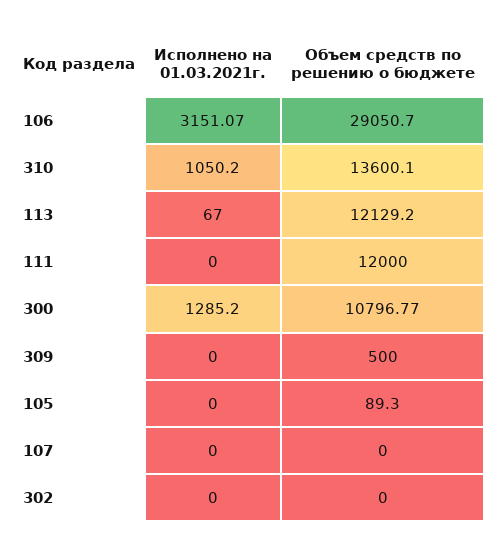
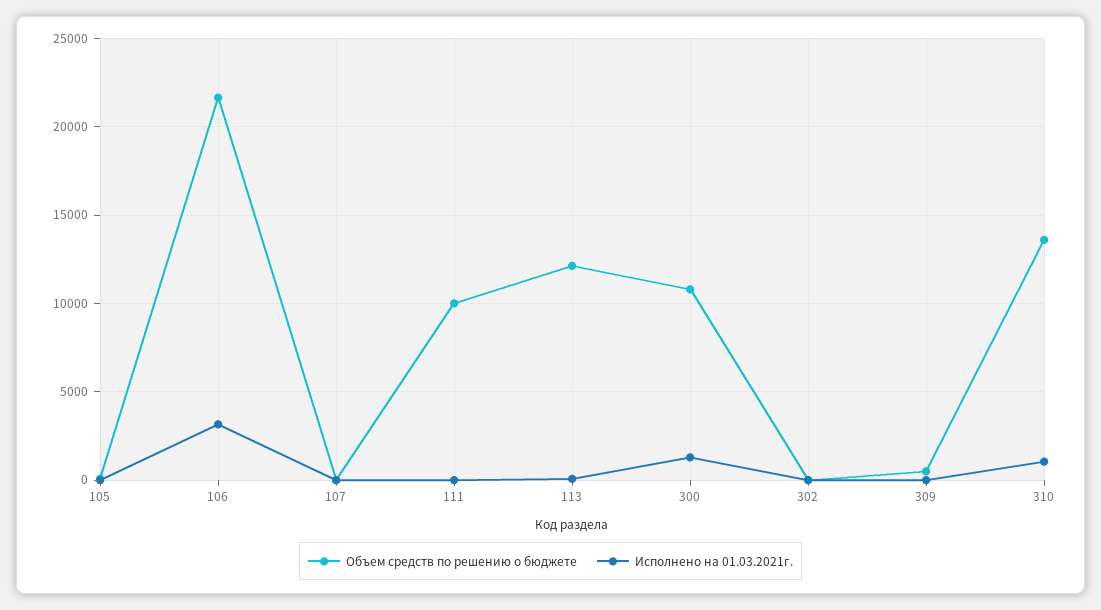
Объем средств по решению о бюджете, 106: 29050.7 -> 21500
Объем средств по решению о бюджете, 111: 12000 -> 10000

